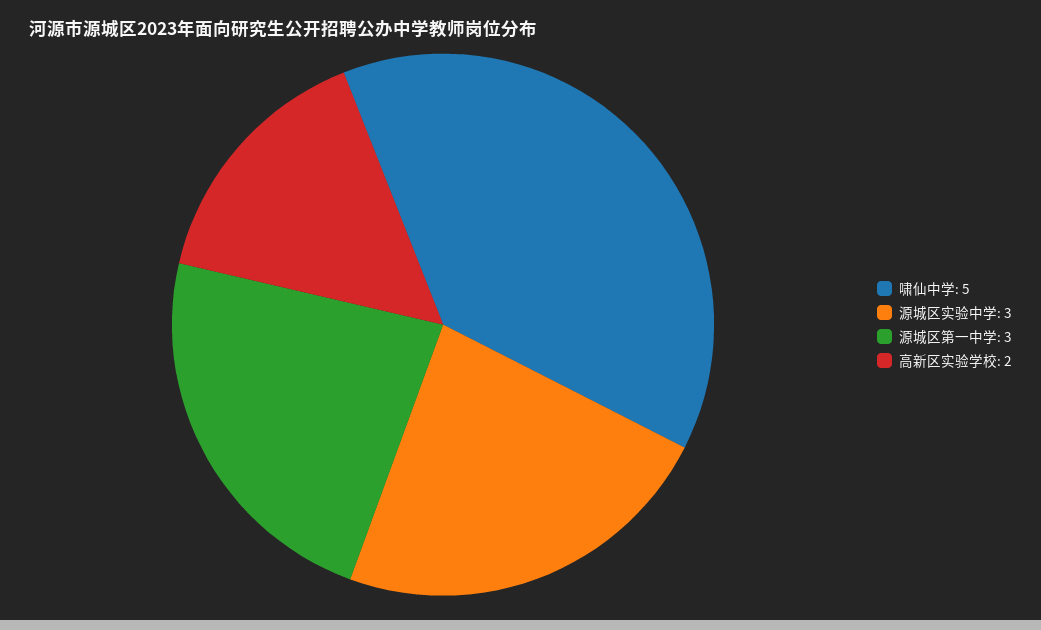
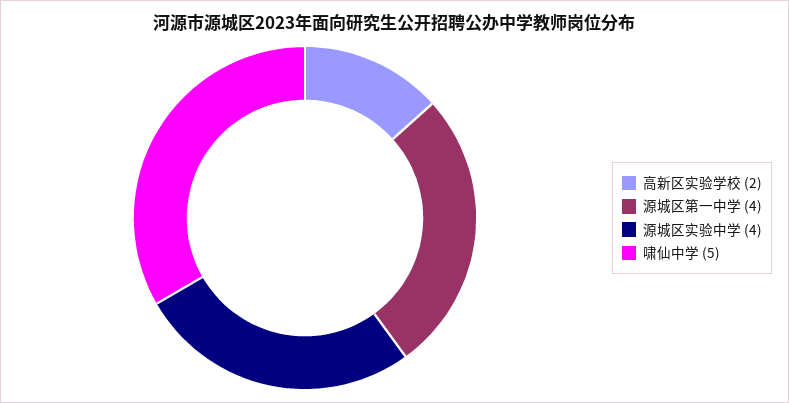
源城区实验中学: 3 -> 4
源城区第一中学: 3 -> 4

